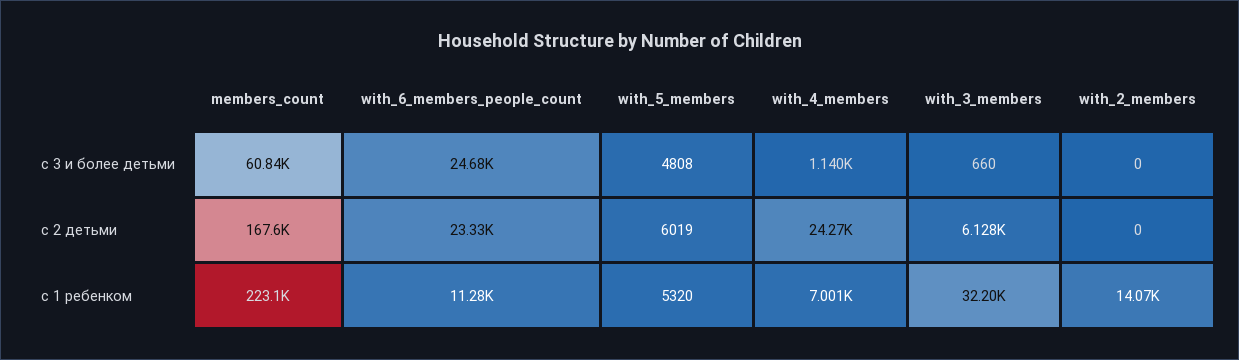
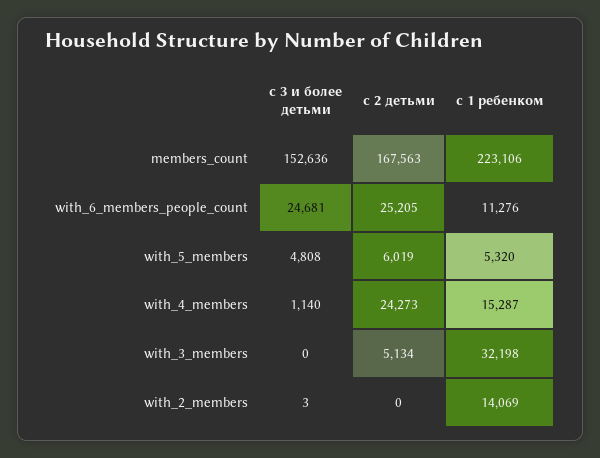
members_count, с 3 и более детьми: 60840 -> 152636
with_3_members, с 3 и более детьми: 660 -> 0
with_2_members, с 3 и более детьми: 0 -> 3
with_6_members_people_count, с 2 детьми: 23330 -> 25205
with_3_members, с 2 детьми: 6128 -> 5134
with_4_members, с 1 ребенком: 7001 -> 15287

